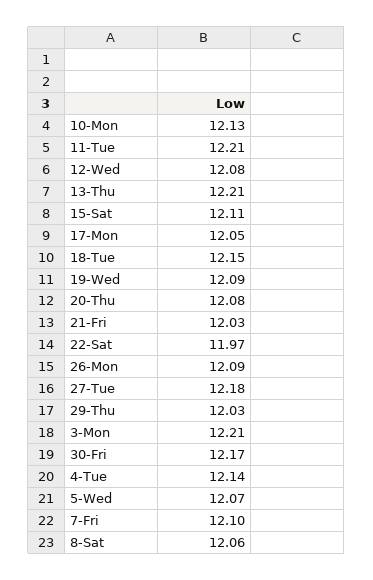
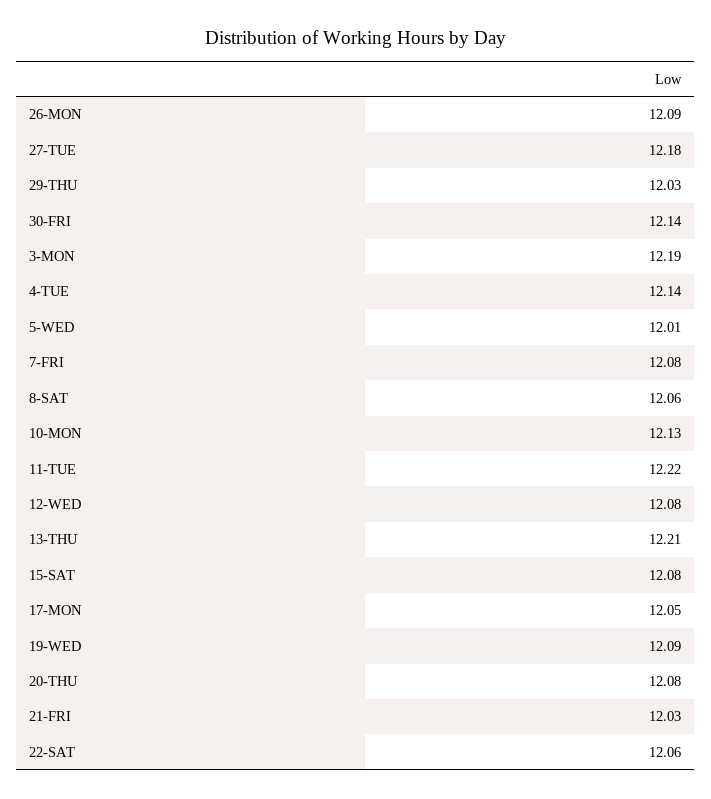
11-Tue: 12.21 -> 12.22
15-Sat: 12.11 -> 12.08
18-Tue: 12.15 -> none
22-Sat: 11.97 -> 12.06
3-Mon: 12.21 -> 12.19
30-Fri: 12.17 -> 12.14
5-Wed: 12.07 -> 12.01
7-Fri: 12.1 -> 12.08

